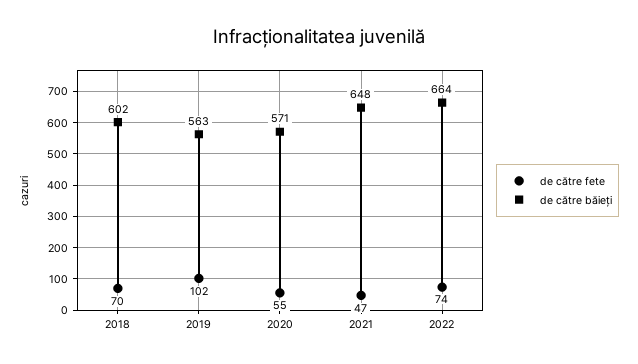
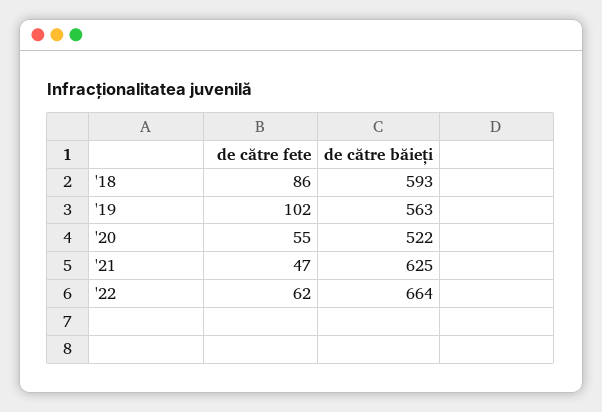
de către fete, 2018: 70 -> 86
de către băieți, 2018: 602 -> 593
de către băieți, 2020: 571 -> 522
de către băieți, 2021: 648 -> 625
de către fete, 2022: 74 -> 62

